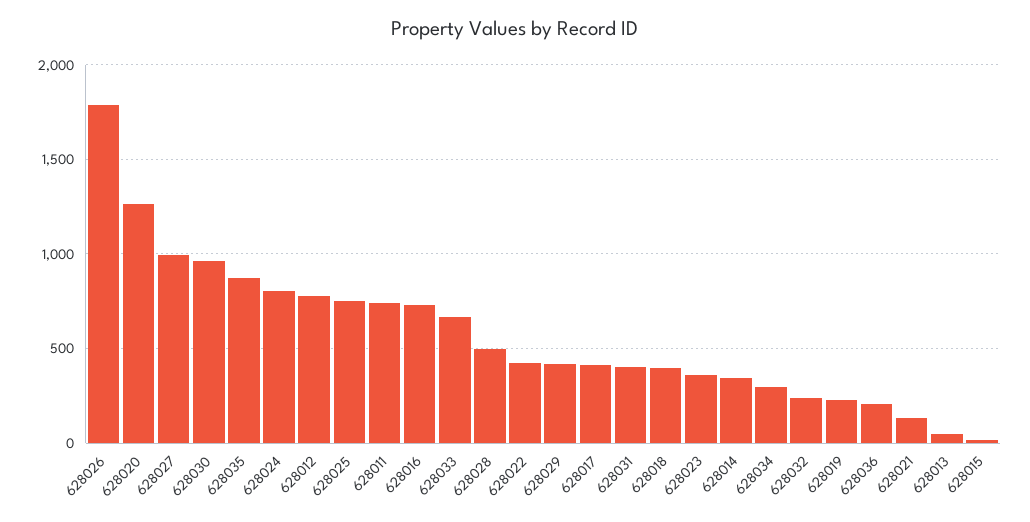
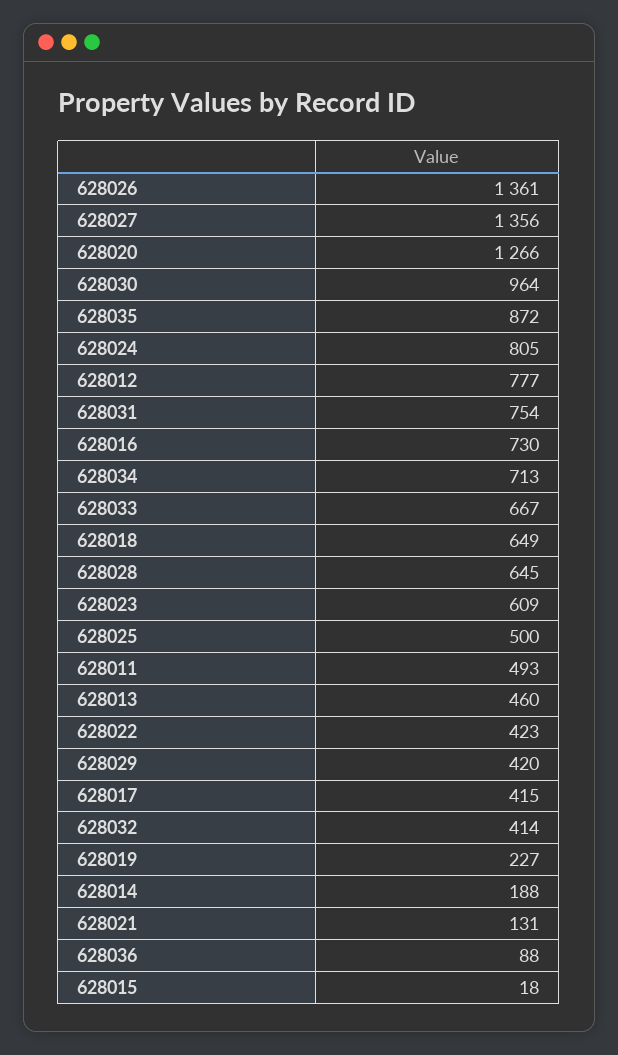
628026: 1800 -> 1361
628027: 1000 -> 1356
628025: 750 -> 500
628011: 750 -> 493
628028: 500 -> 645
628031: 400 -> 754
628018: 400 -> 649
628023: 350 -> 609
628014: 350 -> 188
628034: 300 -> 713
628032: 250 -> 414
628036: 200 -> 88
628013: 50 -> 460

